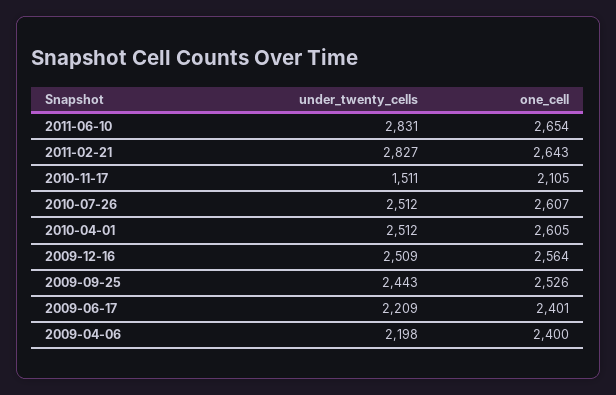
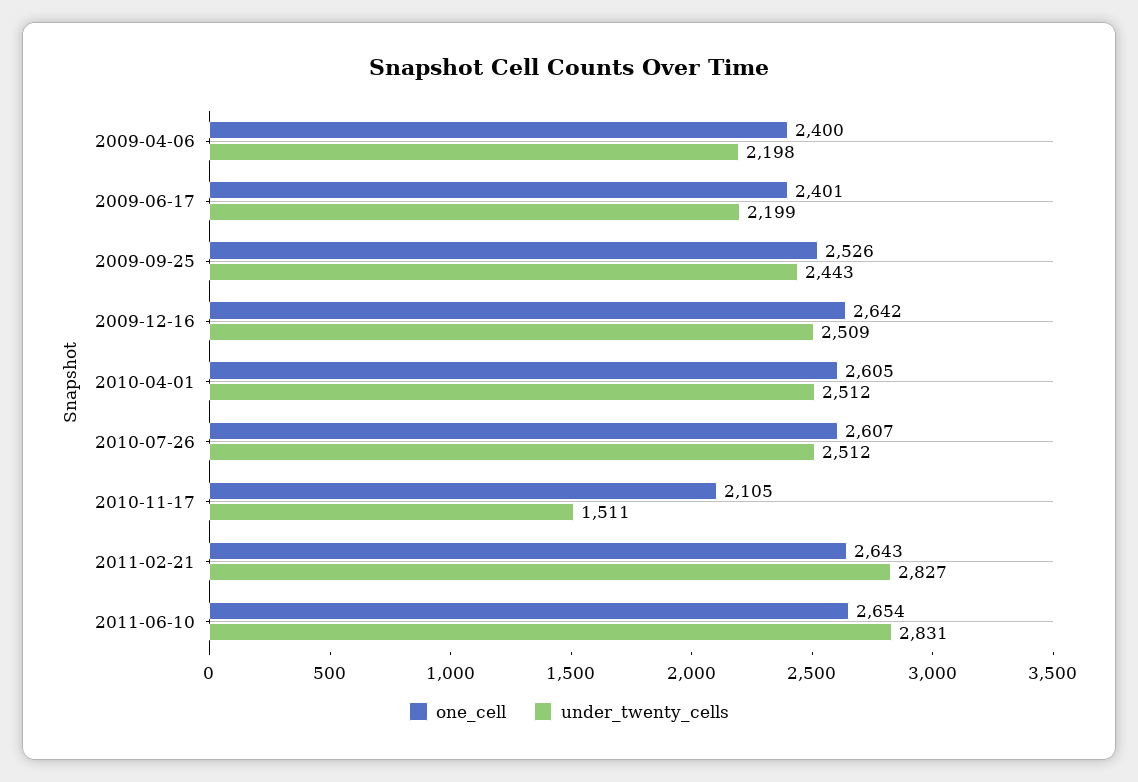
one_cell, 2009-12-16: 2564 -> 2642
under_twenty_cells, 2009-06-17: 2209 -> 2199

